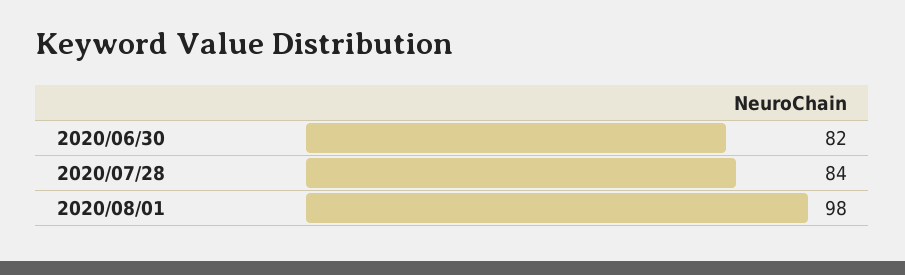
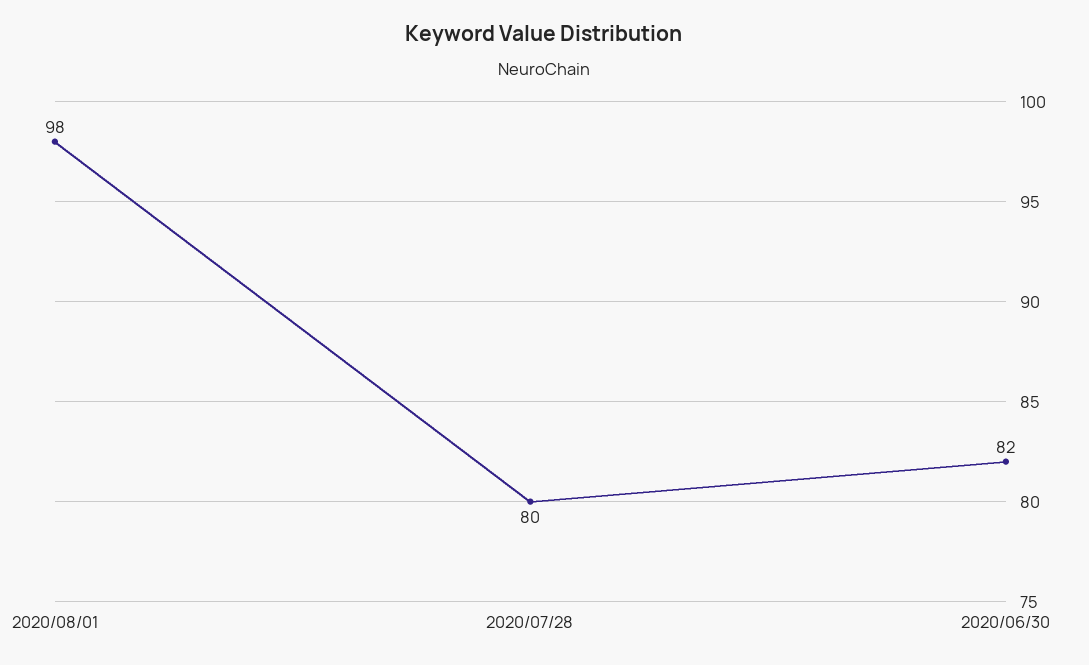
2020/07/28: 84 -> 80

